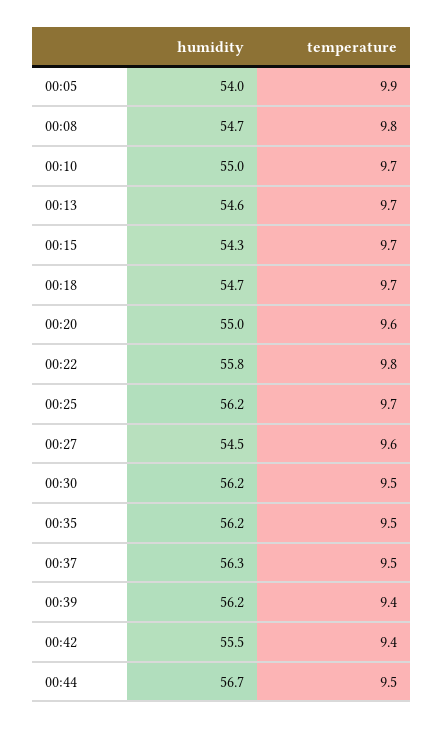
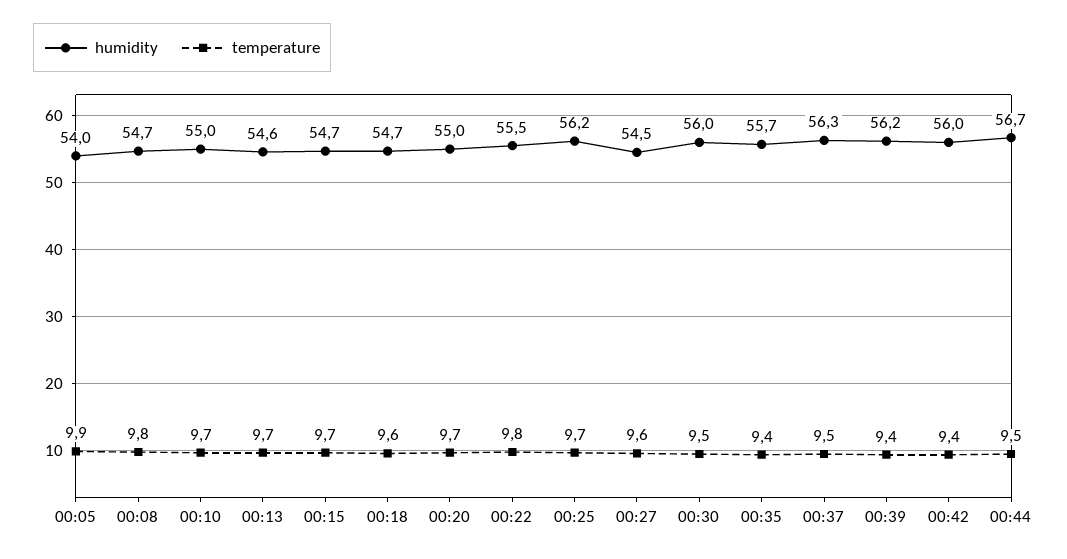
humidity, 00:15: 54.3 -> 54.7
temperature, 00:18: 9.7 -> 9.6
temperature, 00:20: 9.6 -> 9.7
humidity, 00:22: 55.8 -> 55.5
humidity, 00:30: 56.2 -> 56
humidity, 00:35: 56.2 -> 55.7
temperature, 00:35: 9.5 -> 9.4
humidity, 00:42: 55.5 -> 56

